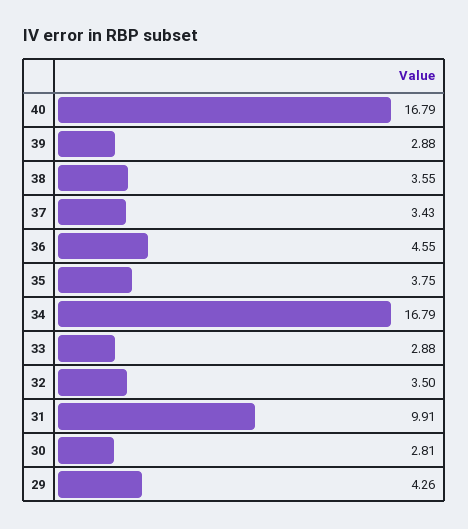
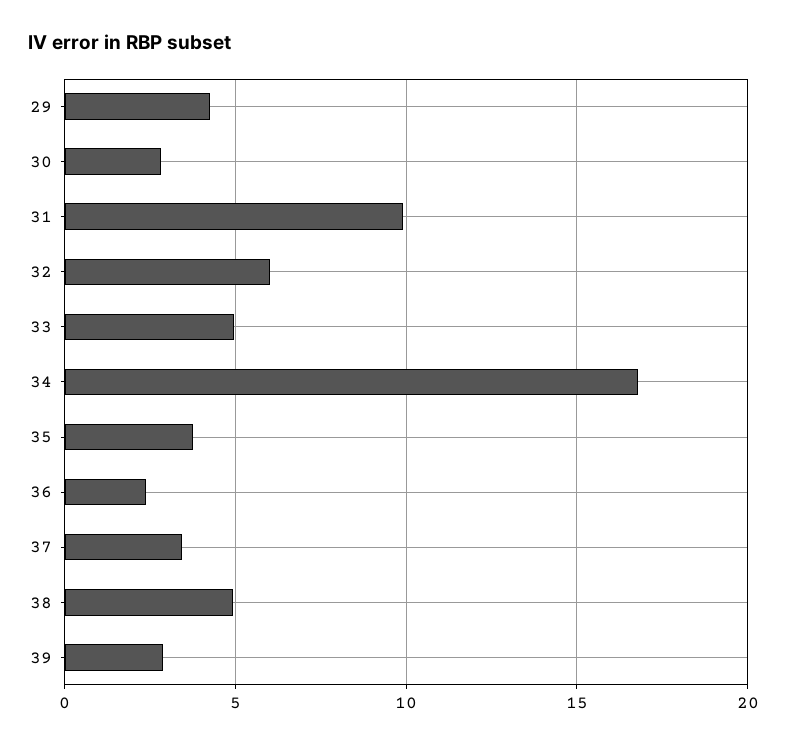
40: 16.79 -> none
38: 3.55 -> 5
36: 4.55 -> 2.5
33: 2.88 -> 5
32: 3.5 -> 6

